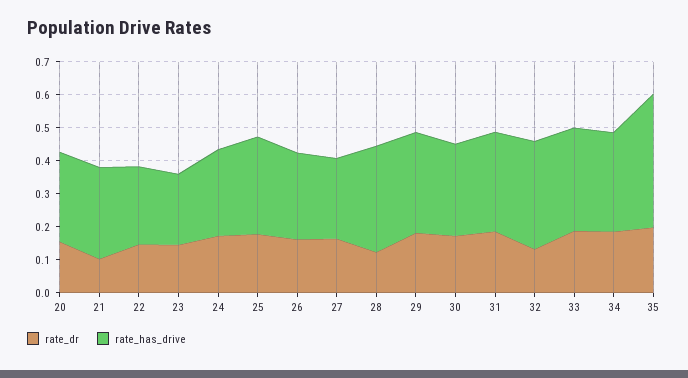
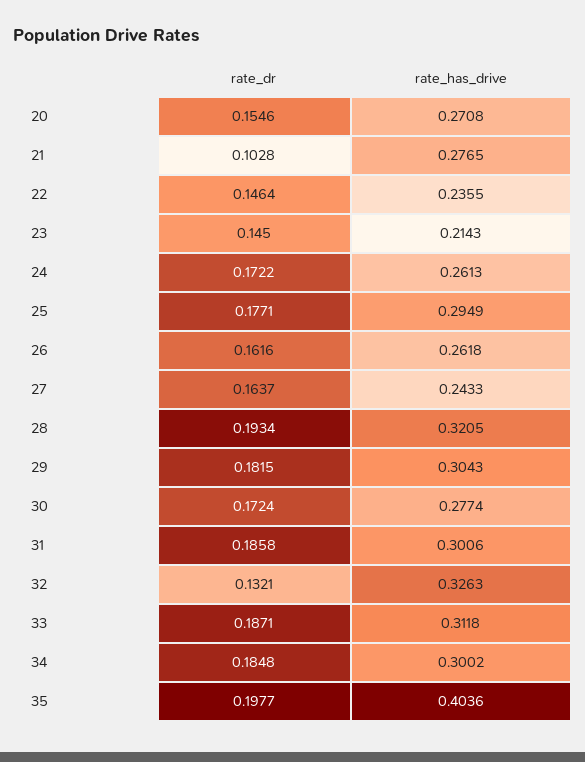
rate_dr, 28: 0.125 -> 0.1934

